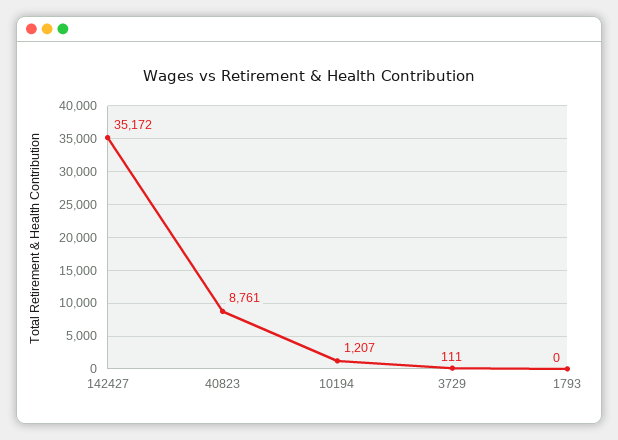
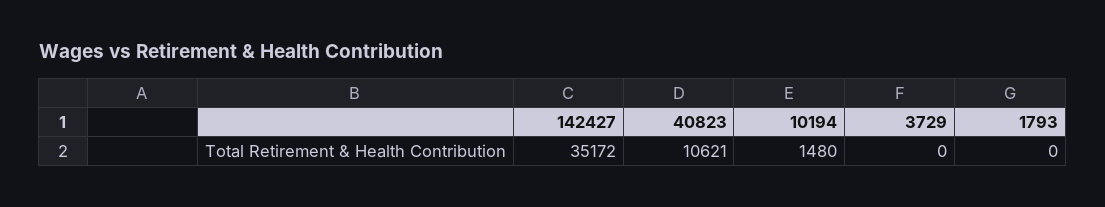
40823: 8761 -> 10621
10194: 1207 -> 1480
3729: 111 -> 0

